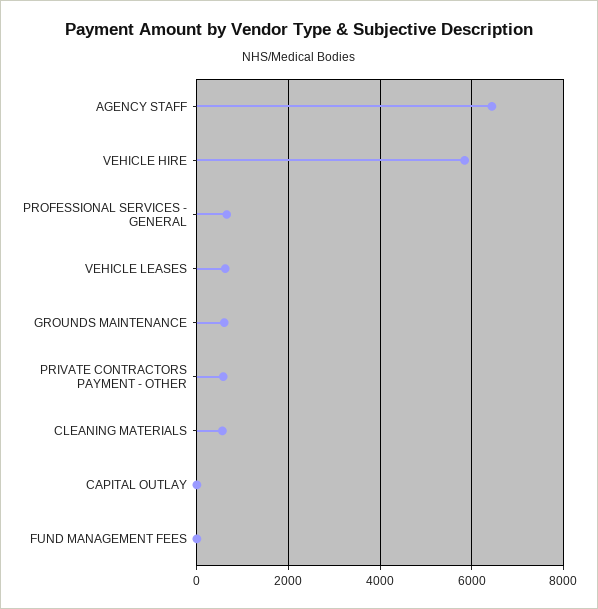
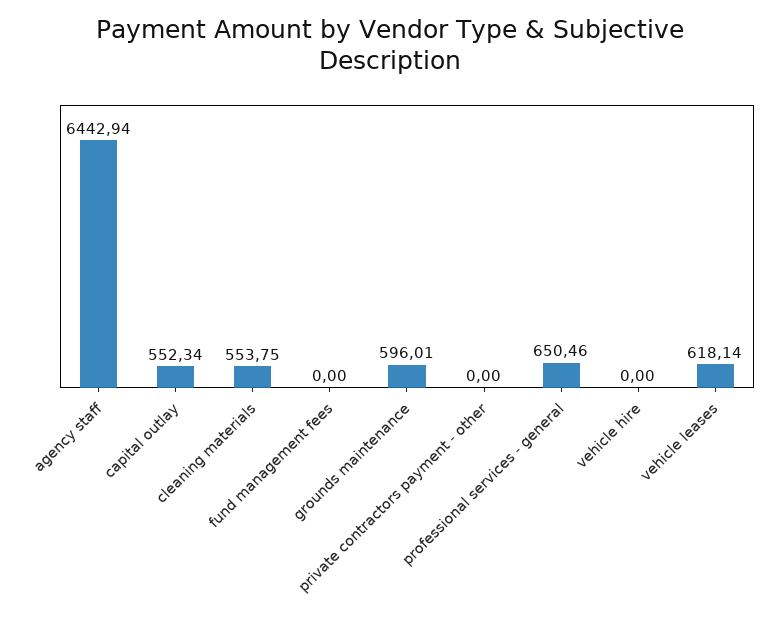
VEHICLE HIRE: 5800 -> 0
PRIVATE CONTRACTORS PAYMENT - OTHER: 600 -> 0
CAPITAL OUTLAY: 0 -> 552.34

